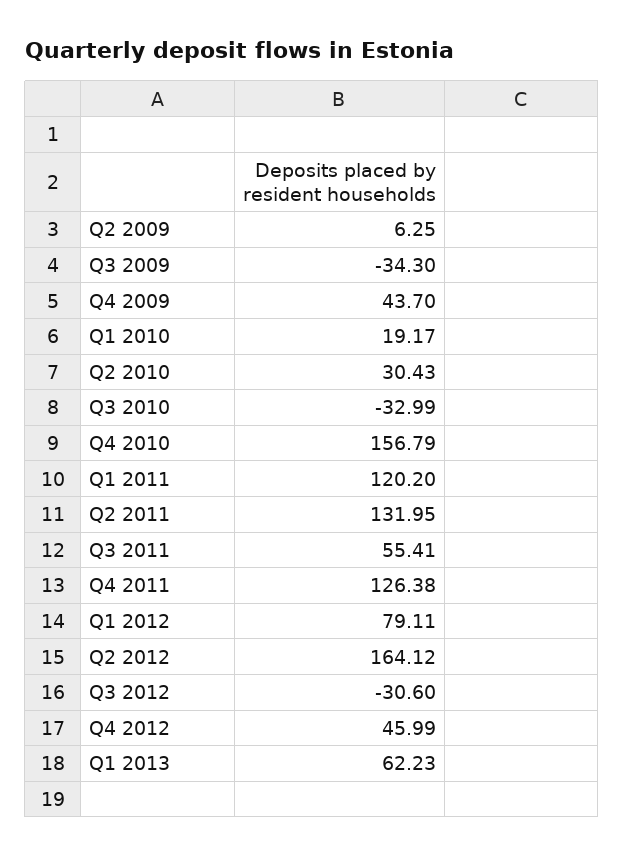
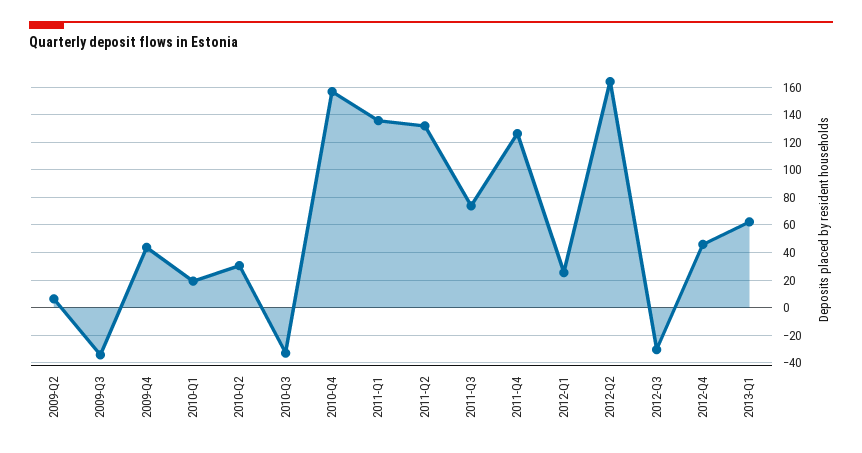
Q1 2011: 120.2 -> 135
Q3 2011: 55.41 -> 75
Q1 2012: 79.11 -> 25

